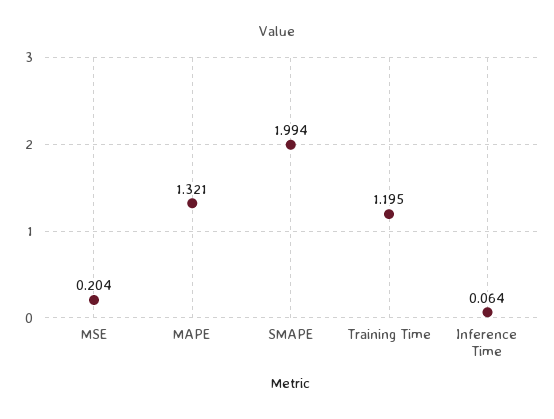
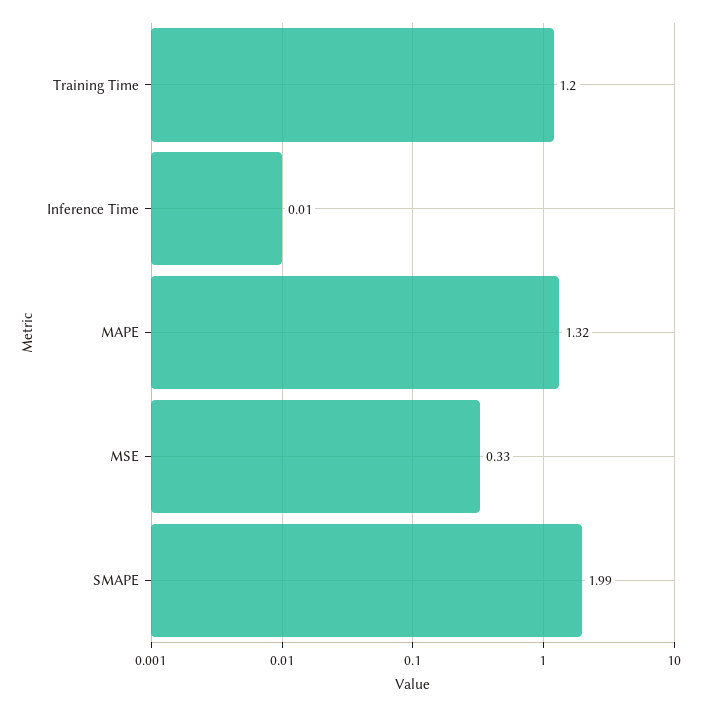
MSE: 0.204 -> 0.33
Inference Time: 0.064 -> 0.01

